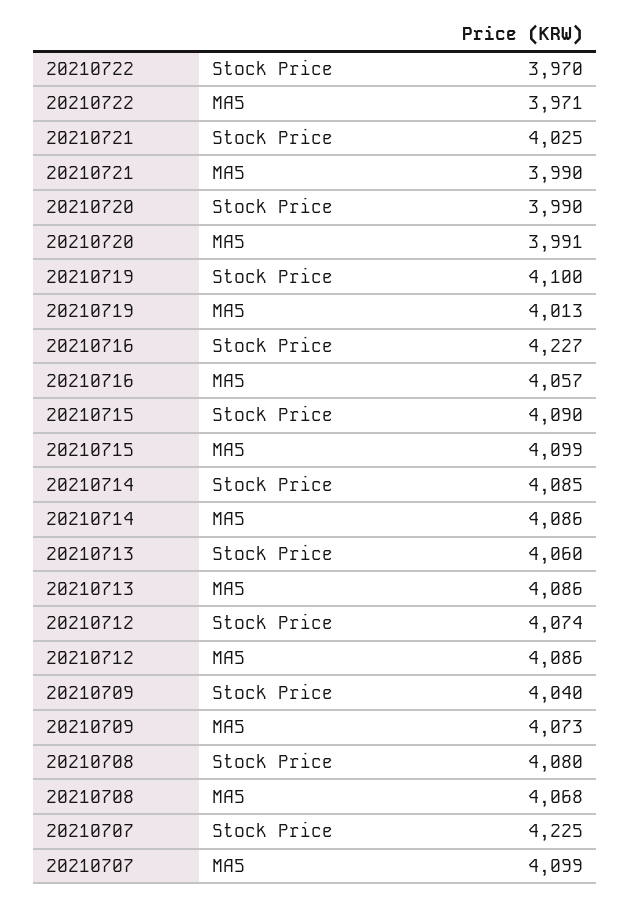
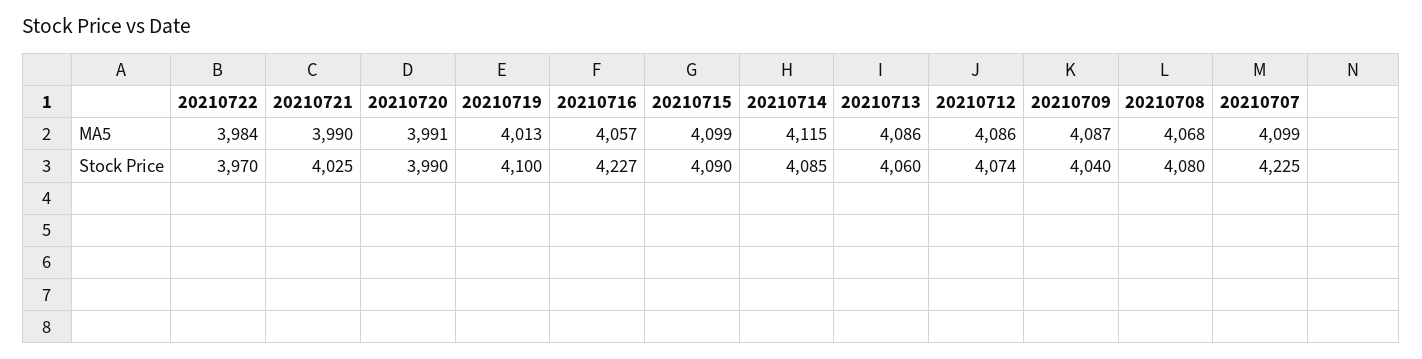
20210722, MA5: 3971 -> 3984
20210714, MA5: 4086 -> 4115
20210709, MA5: 4073 -> 4087

